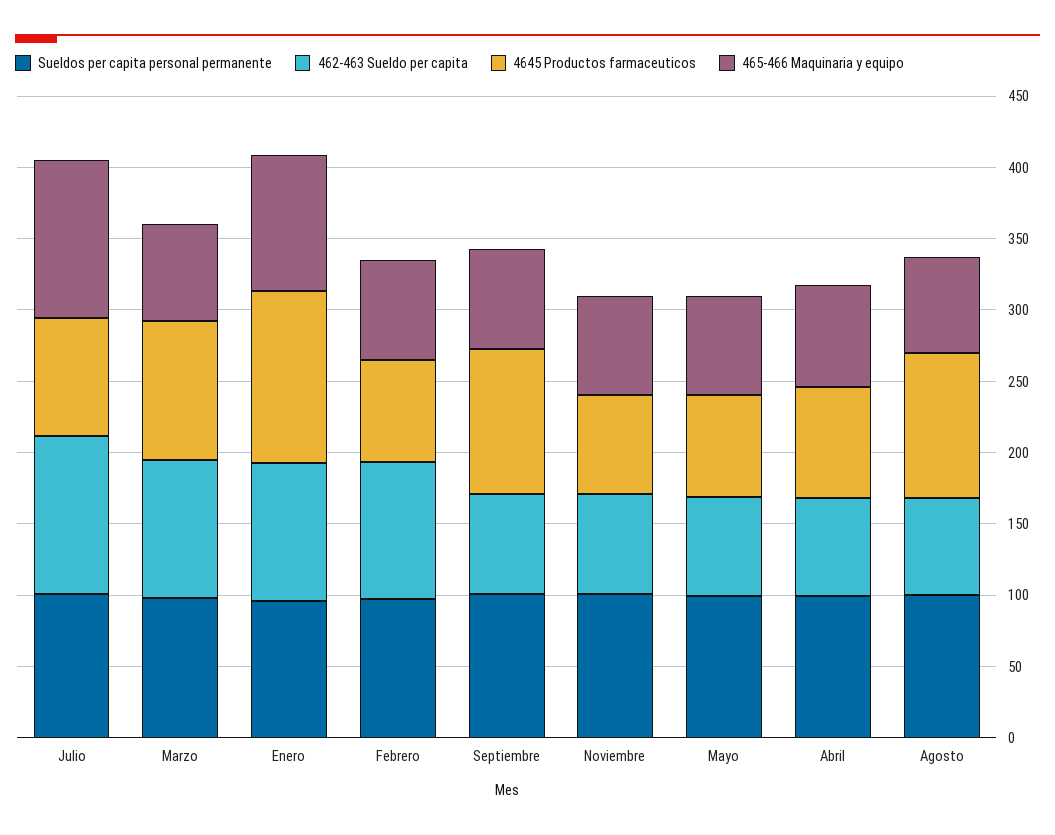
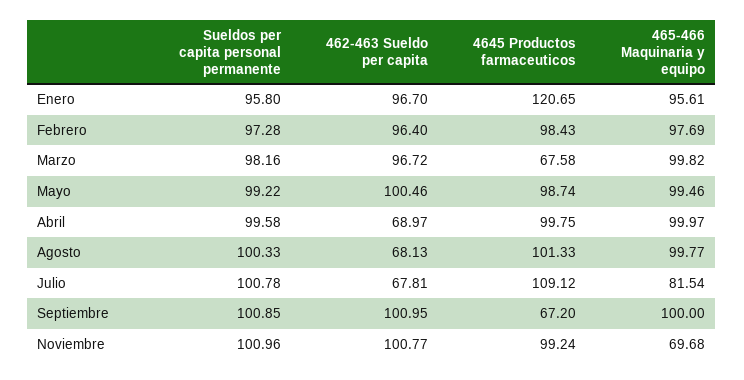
462-463 Sueldo per capita, Julio: 110 -> 67.81
4645 Productos farmaceuticos, Julio: 80 -> 109.12
465-466 Maquinaria y equipo, Julio: 110 -> 81.54
4645 Productos farmaceuticos, Marzo: 100 -> 67.58
465-466 Maquinaria y equipo, Marzo: 70 -> 99.82
4645 Productos farmaceuticos, Febrero: 70 -> 98.43
465-466 Maquinaria y equipo, Febrero: 70 -> 97.69
462-463 Sueldo per capita, Septiembre: 70 -> 100.95
4645 Productos farmaceuticos, Septiembre: 100 -> 67.2
465-466 Maquinaria y equipo, Septiembre: 70 -> 100
462-463 Sueldo per capita, Noviembre: 70 -> 100.77
4645 Productos farmaceuticos, Noviembre: 70 -> 99.24
462-463 Sueldo per capita, Mayo: 70 -> 100.46
4645 Productos farmaceuticos, Mayo: 70 -> 98.74
465-466 Maquinaria y equipo, Mayo: 70 -> 99.46
4645 Productos farmaceuticos, Abril: 80 -> 99.75
465-466 Maquinaria y equipo, Abril: 70 -> 99.97
465-466 Maquinaria y equipo, Agosto: 70 -> 99.77

